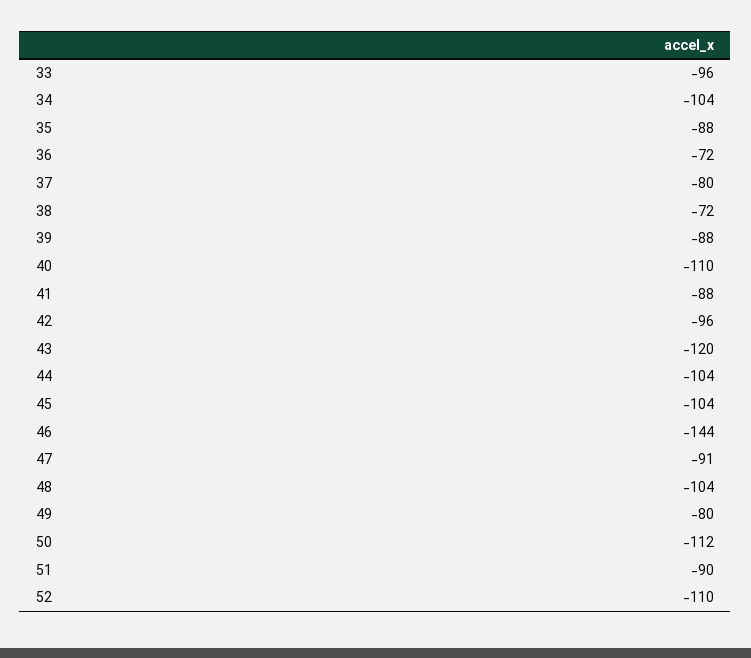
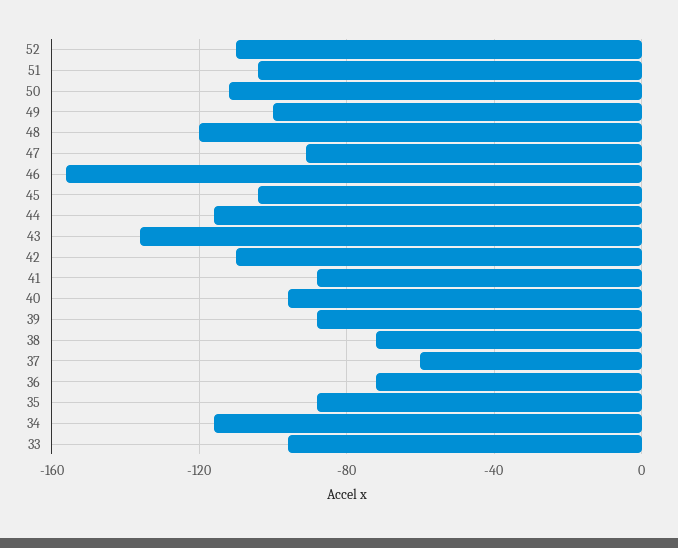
34: -104 -> -115
37: -80 -> -60
40: -110 -> -95
42: -96 -> -110
43: -120 -> -135
44: -104 -> -115
46: -144 -> -155
48: -104 -> -120
49: -80 -> -100
51: -90 -> -105

